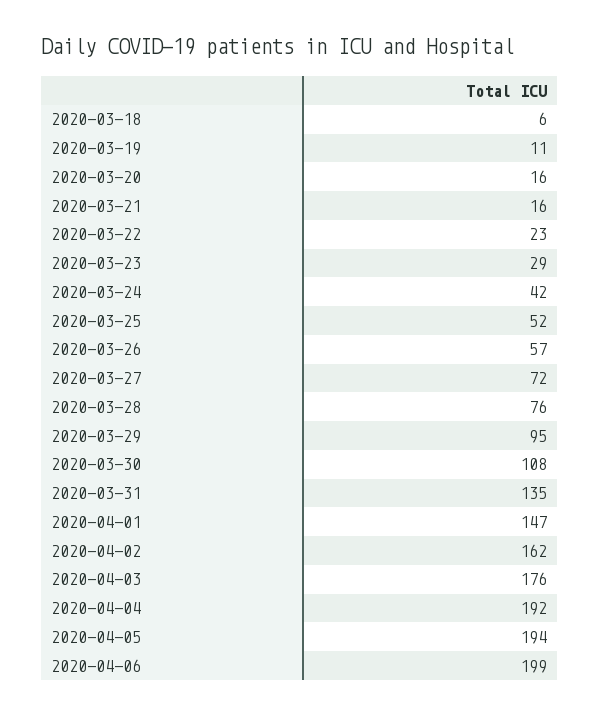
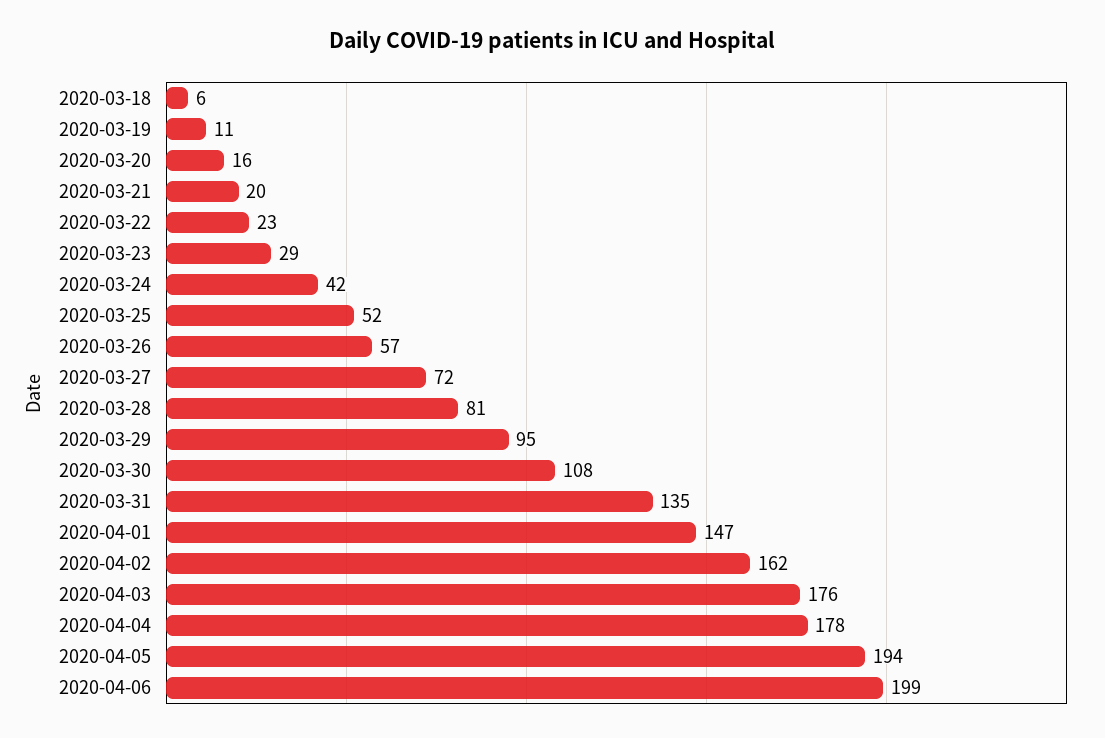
2020-03-21: 16 -> 20
2020-03-28: 76 -> 81
2020-04-04: 192 -> 178

